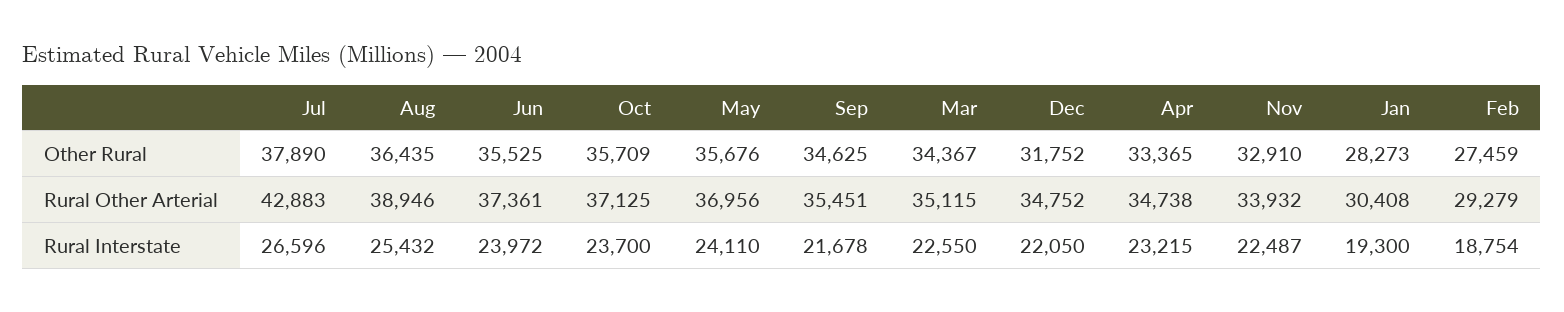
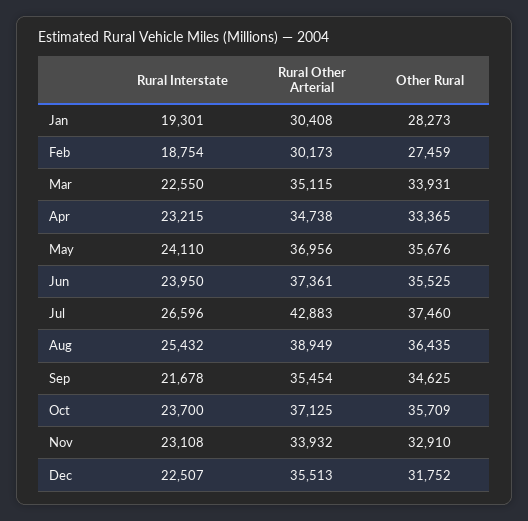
Jul, Other Rural: 37890 -> 37460
Mar, Other Rural: 34367 -> 33931
Aug, Rural Other Arterial: 38946 -> 38949
Sep, Rural Other Arterial: 35451 -> 35454
Dec, Rural Other Arterial: 34752 -> 35513
Feb, Rural Other Arterial: 29279 -> 30173
Jun, Rural Interstate: 23972 -> 23950
Dec, Rural Interstate: 22050 -> 22507
Nov, Rural Interstate: 22487 -> 23108
Jan, Rural Interstate: 19300 -> 19301

